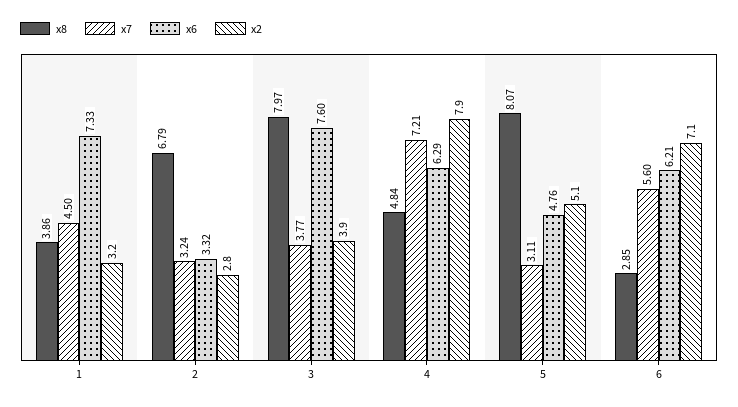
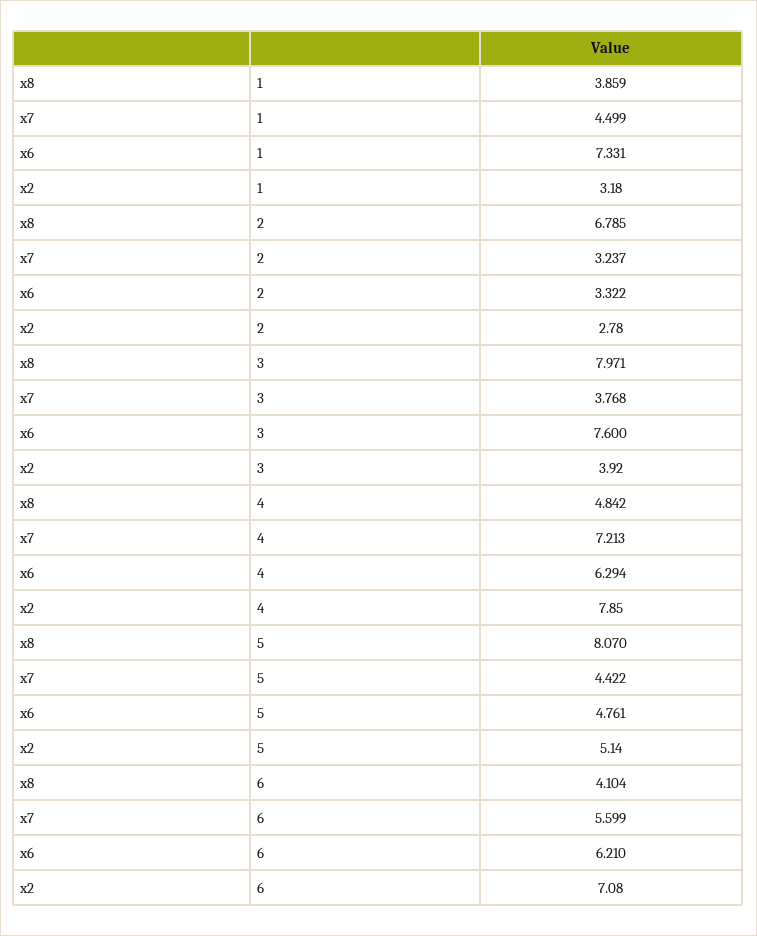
x7, 5: 3.11 -> 4.422
x8, 6: 2.85 -> 4.104

